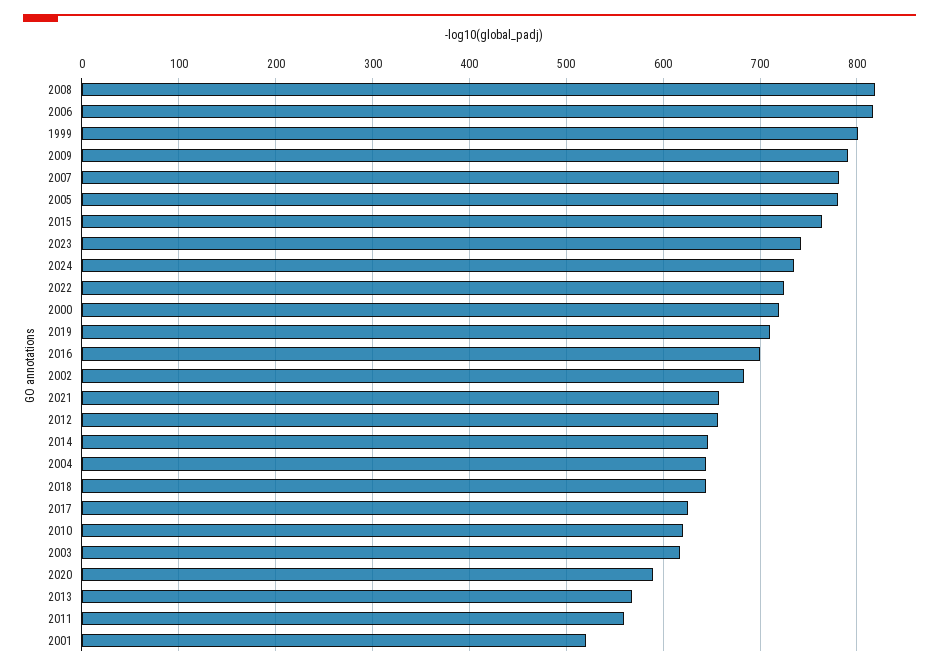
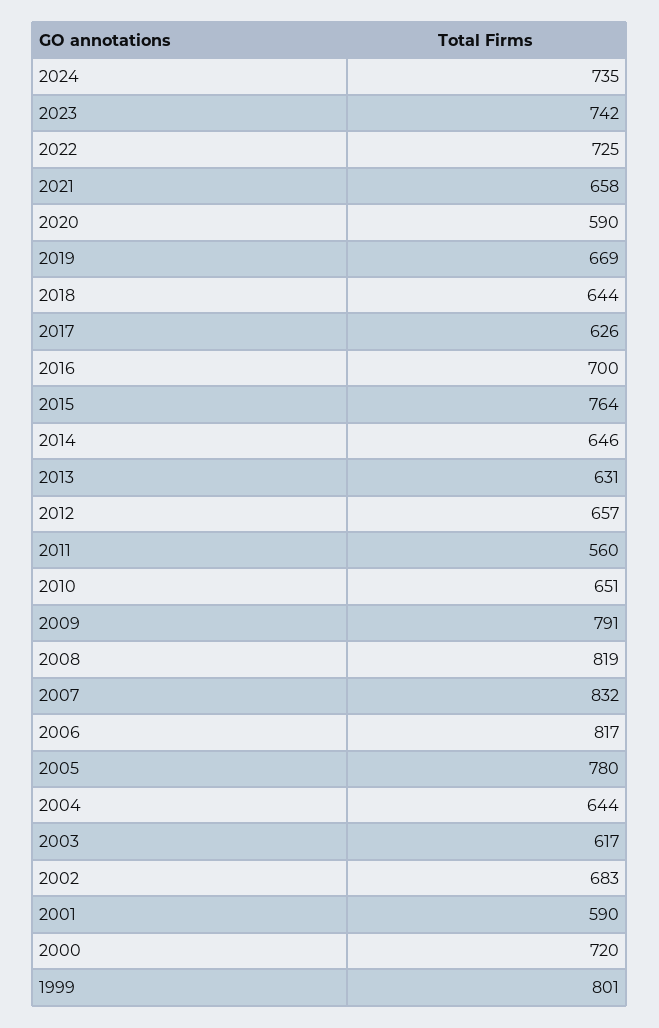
2007: 780 -> 832
2019: 710 -> 669
2010: 620 -> 651
2013: 570 -> 631
2001: 520 -> 590

